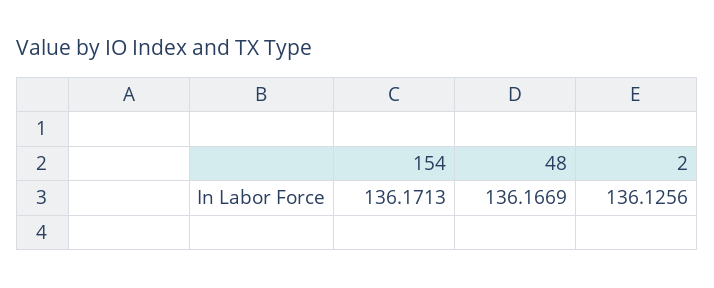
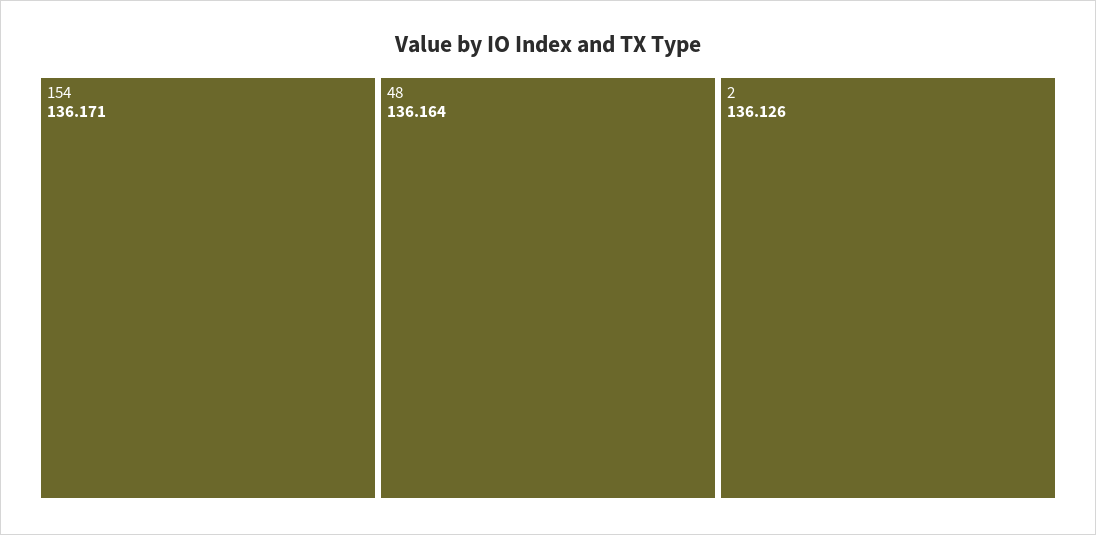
48: 136.1669 -> 136.164

